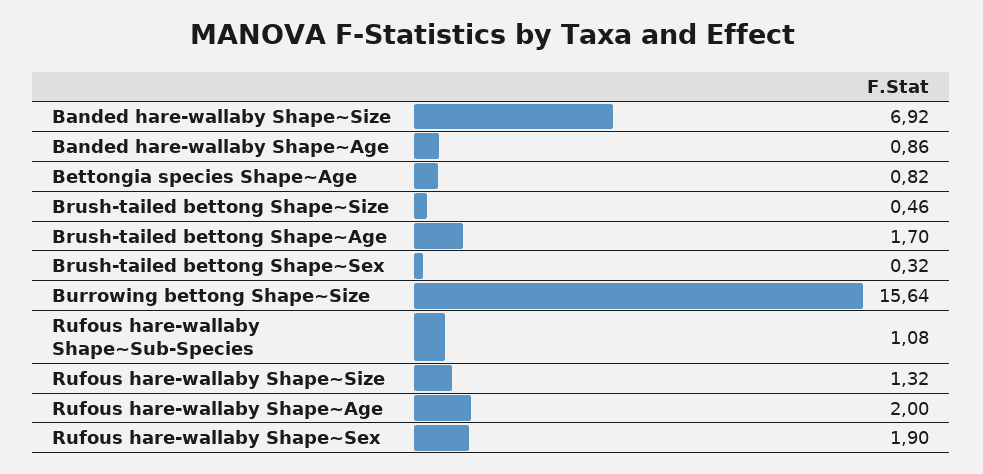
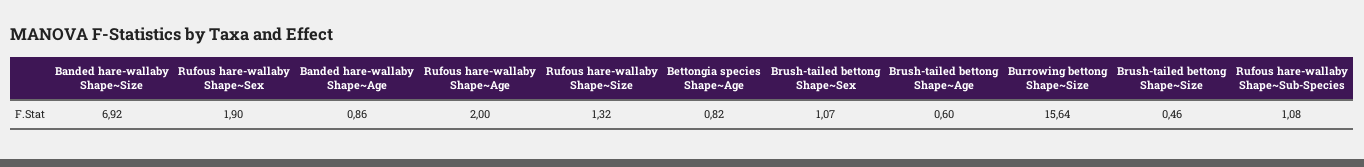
Brush-tailed bettong Shape~Age: 1.7 -> 0.6
Brush-tailed bettong Shape~Sex: 0.32 -> 1.07

